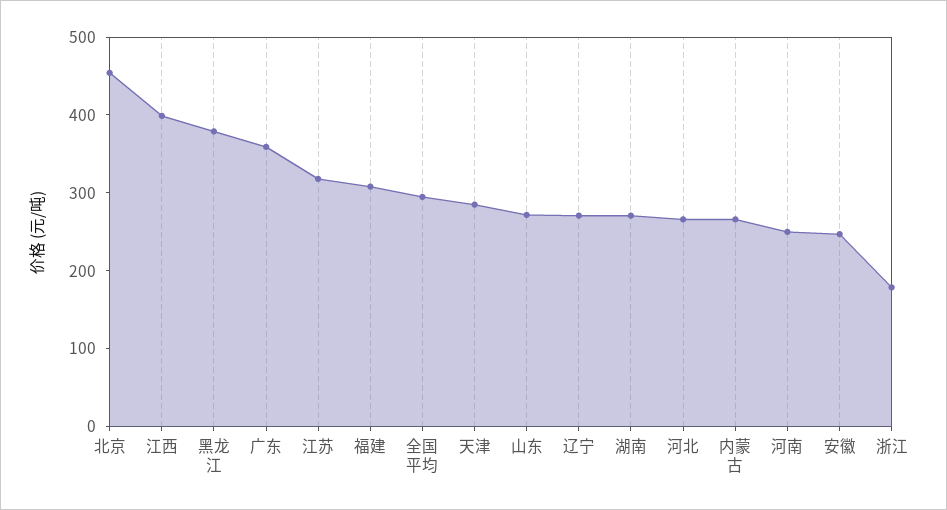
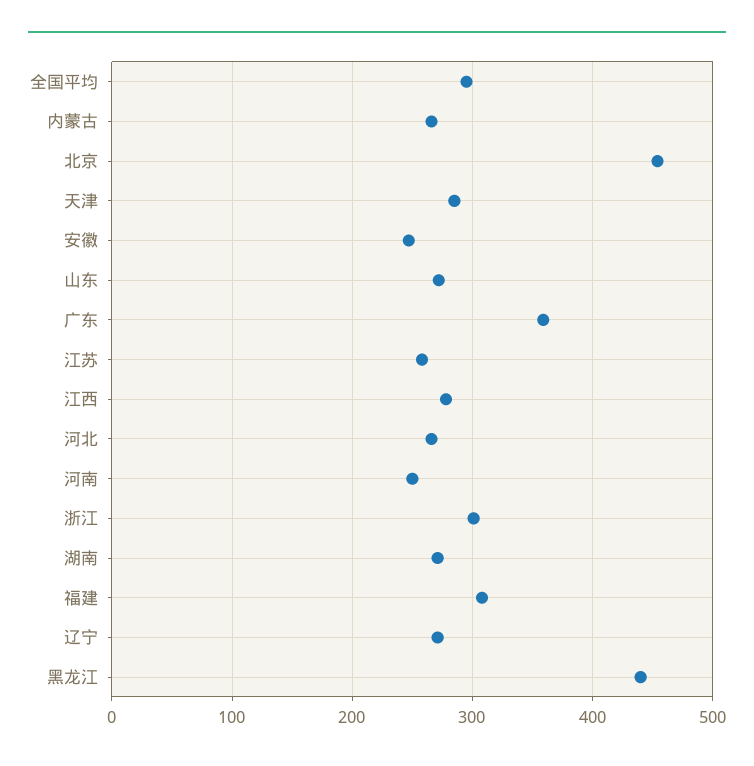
江西: 400 -> 280
黑龙江: 380 -> 440
江苏: 320 -> 260
浙江: 180 -> 300

